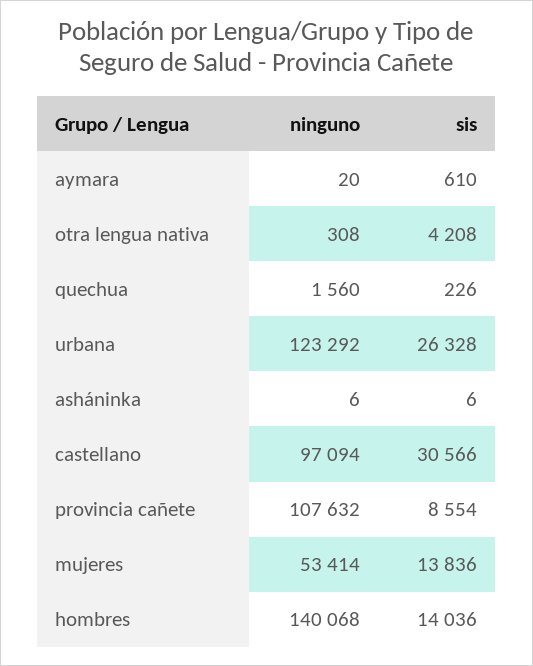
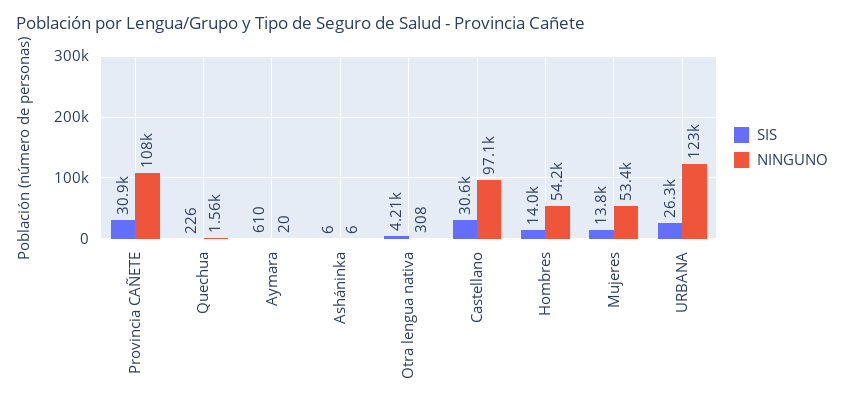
sis, provincia cañete: 8554 -> 30900
ninguno, hombres: 140068 -> 54200

